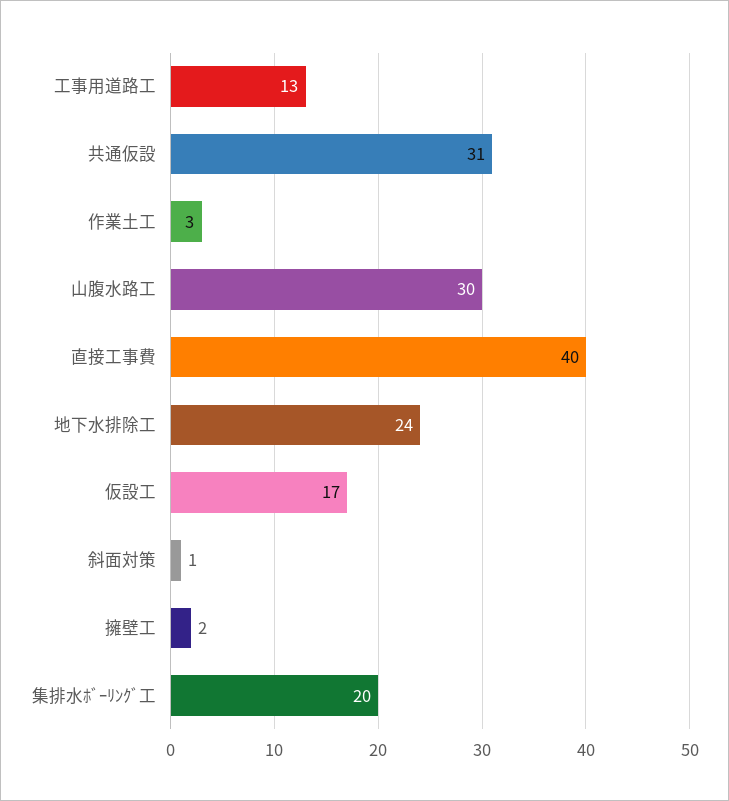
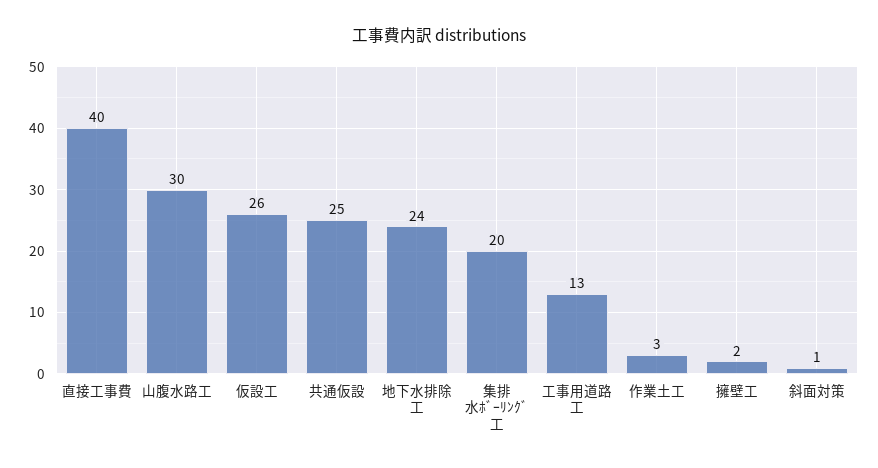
共通仮設: 31 -> 25
仮設工: 17 -> 26

